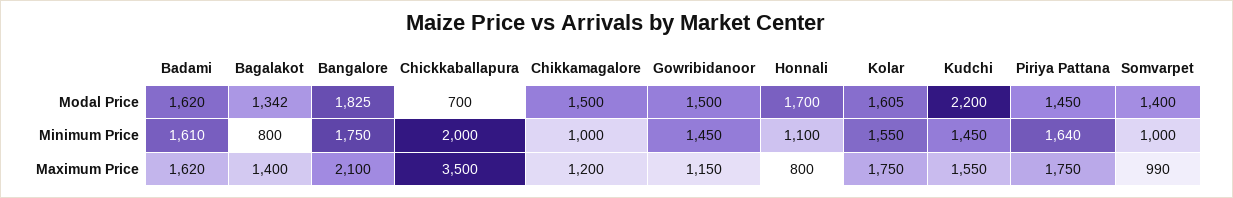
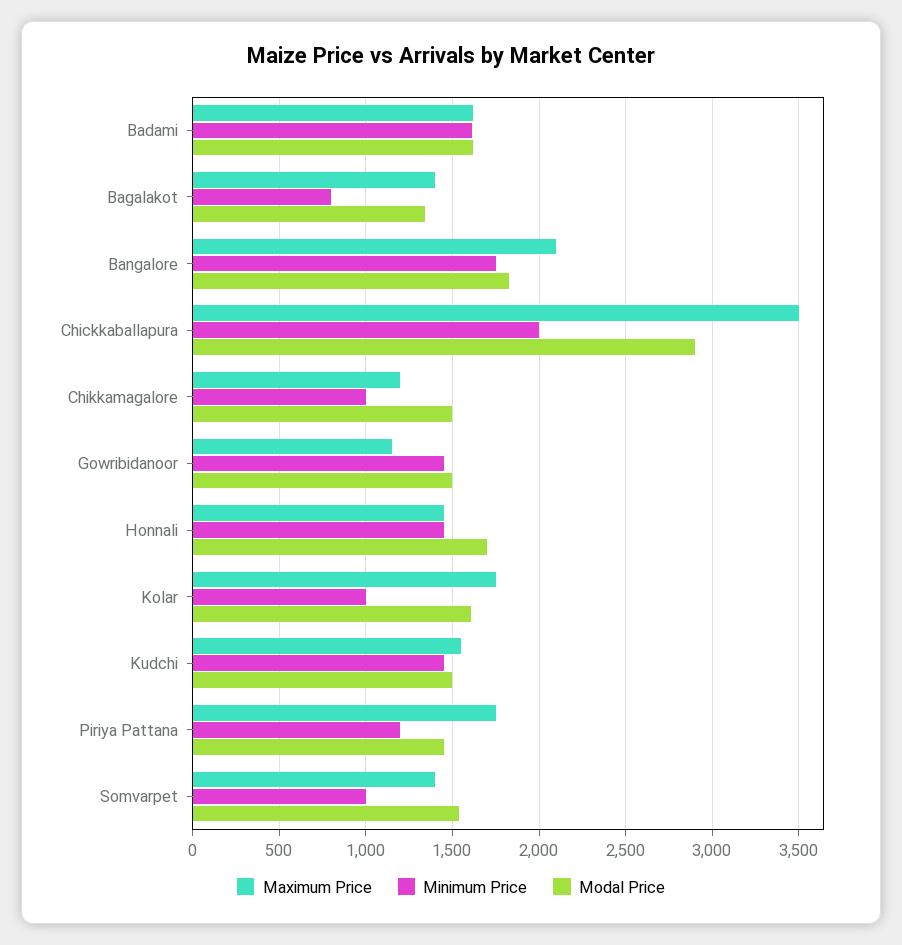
Modal Price, Chickkaballapura: 700 -> 2900
Modal Price, Kudchi: 2200 -> 1500
Modal Price, Somvarpet: 1400 -> 1550
Minimum Price, Honnali: 1100 -> 1450
Minimum Price, Kolar: 1550 -> 1000
Minimum Price, Piriya Pattana: 1640 -> 1200
Maximum Price, Honnali: 800 -> 1450
Maximum Price, Somvarpet: 990 -> 1400

